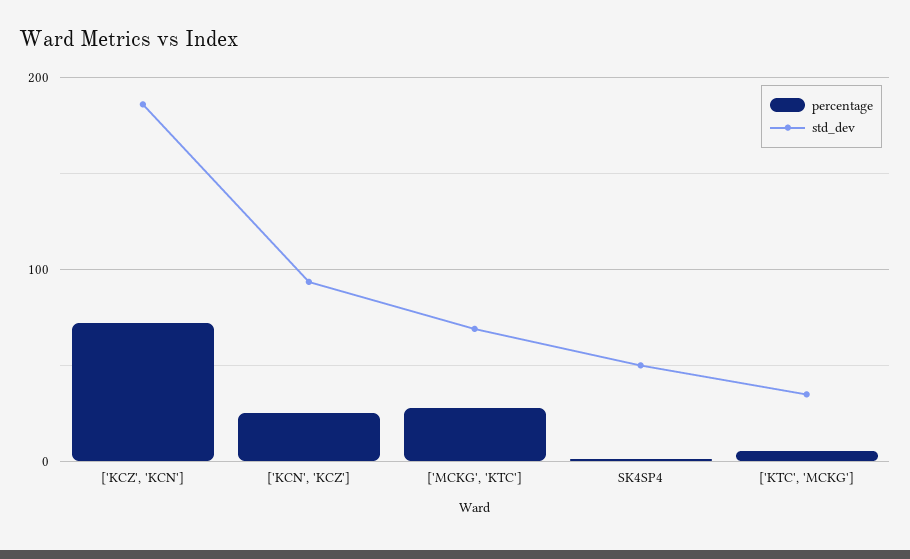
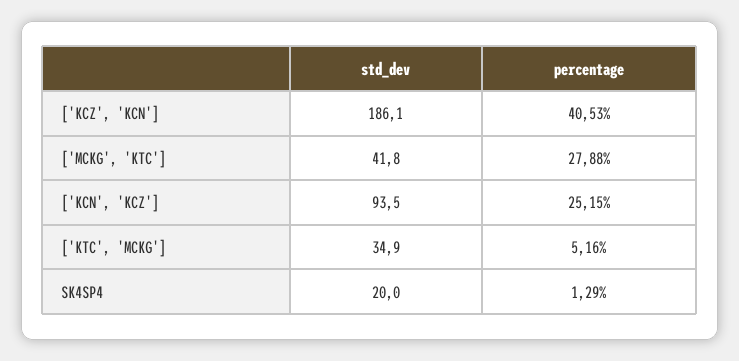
percentage, ['KCZ', 'KCN']: 70 -> 40.53
std_dev, ['MCKG', 'KTC']: 70 -> 41.8
std_dev, SK4SP4: 50 -> 20

